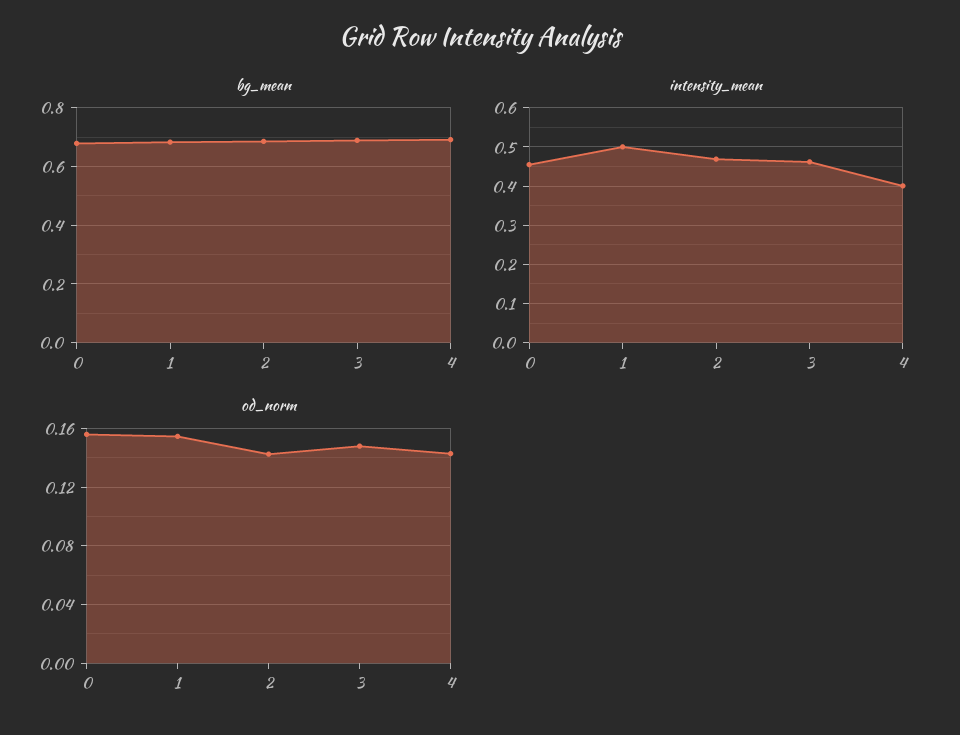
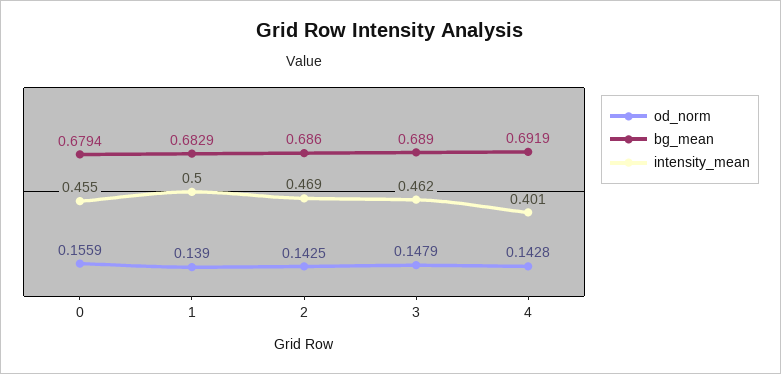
od_norm, 1: 0.155 -> 0.139

